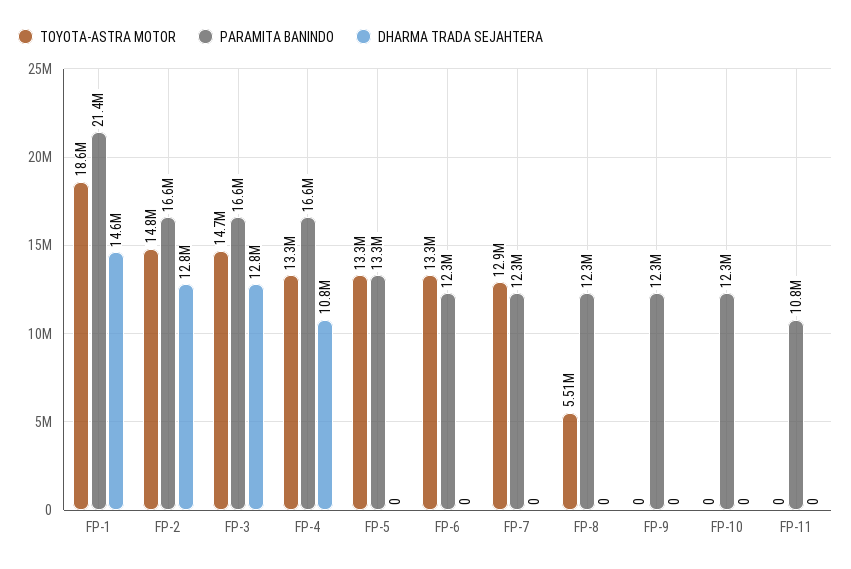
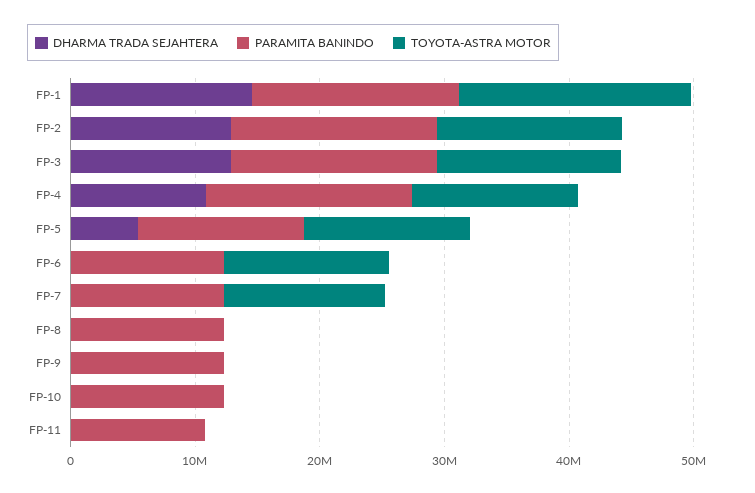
PARAMITA BANINDO, FP-1: 21400000 -> 16000000
DHARMA TRADA SEJAHTERA, FP-5: 0 -> 6000000
TOYOTA-ASTRA MOTOR, FP-8: 5510000 -> 0

